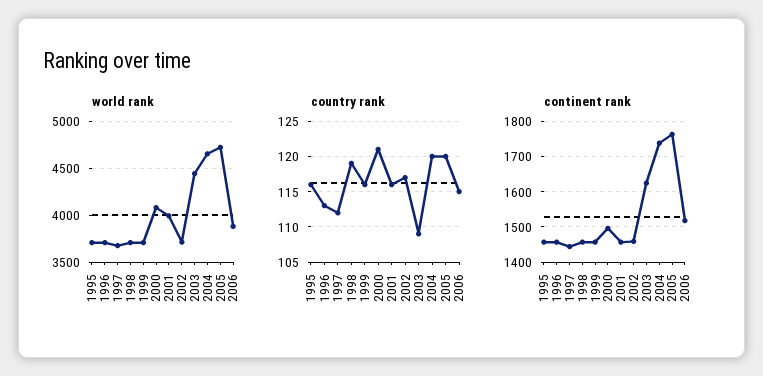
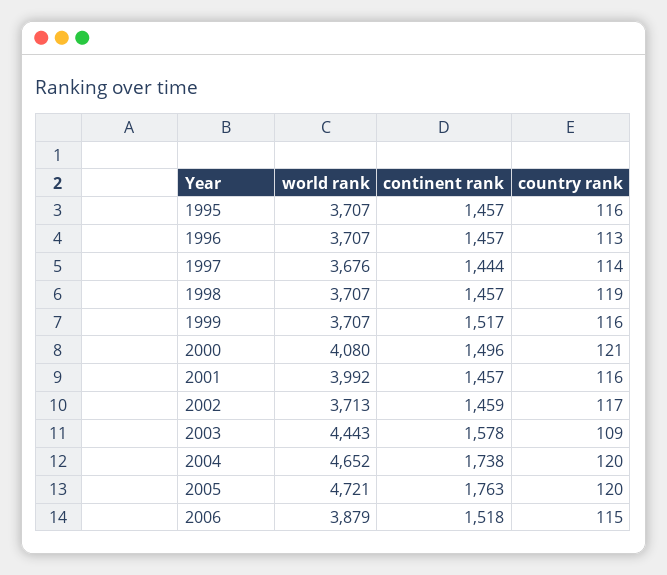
country rank, 1997: 112 -> 114
continent rank, 1999: 1460 -> 1517
continent rank, 2003: 1620 -> 1578

